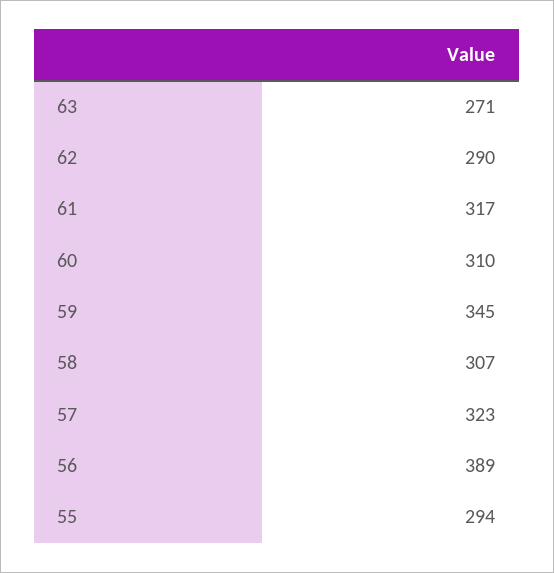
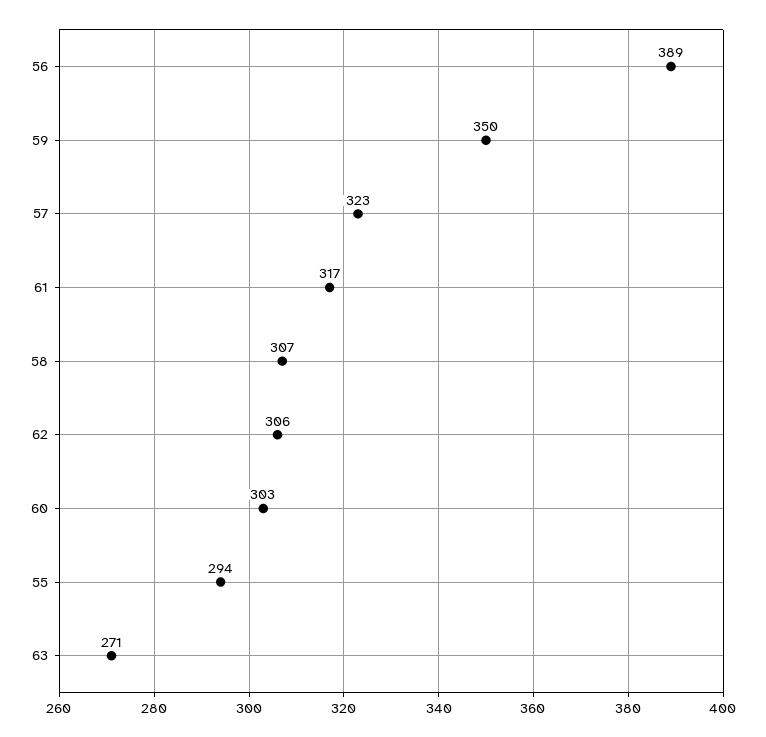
62: 290 -> 306
60: 310 -> 303
59: 345 -> 350

